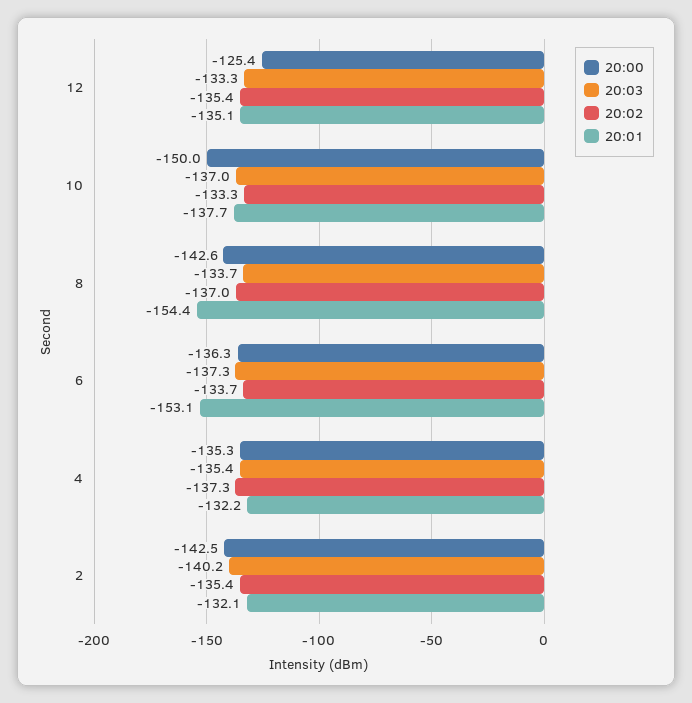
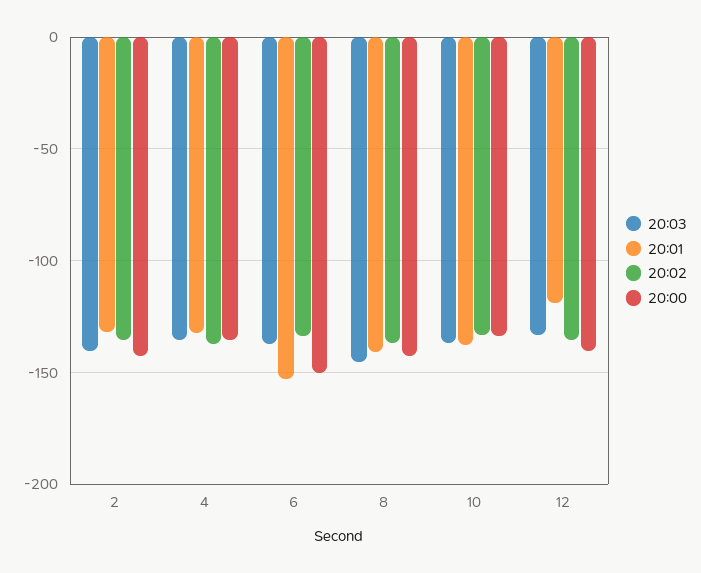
20:00, 12: -125.4 -> -140
20:01, 12: -135.1 -> -120
20:00, 10: -150 -> -135
20:03, 8: -133.7 -> -145
20:01, 8: -154.4 -> -140
20:00, 6: -136.3 -> -150

